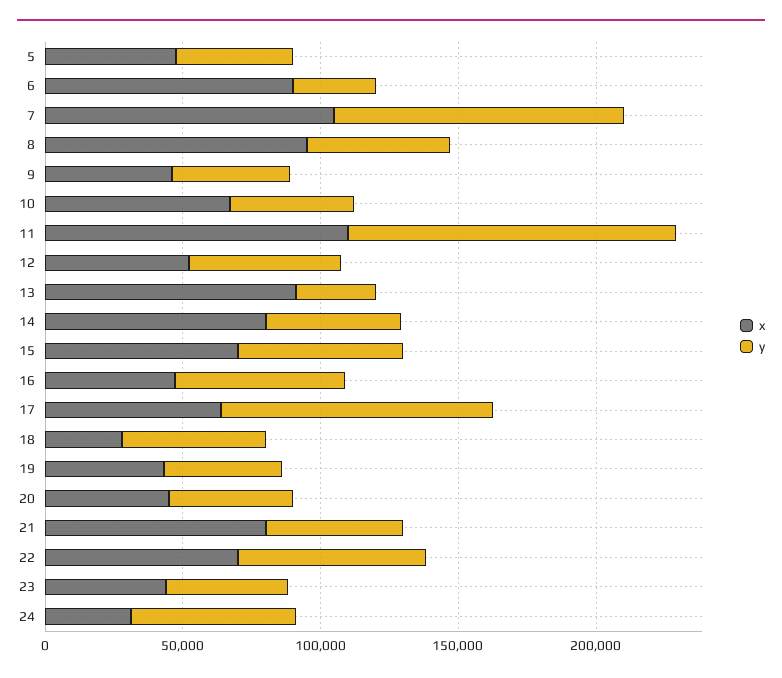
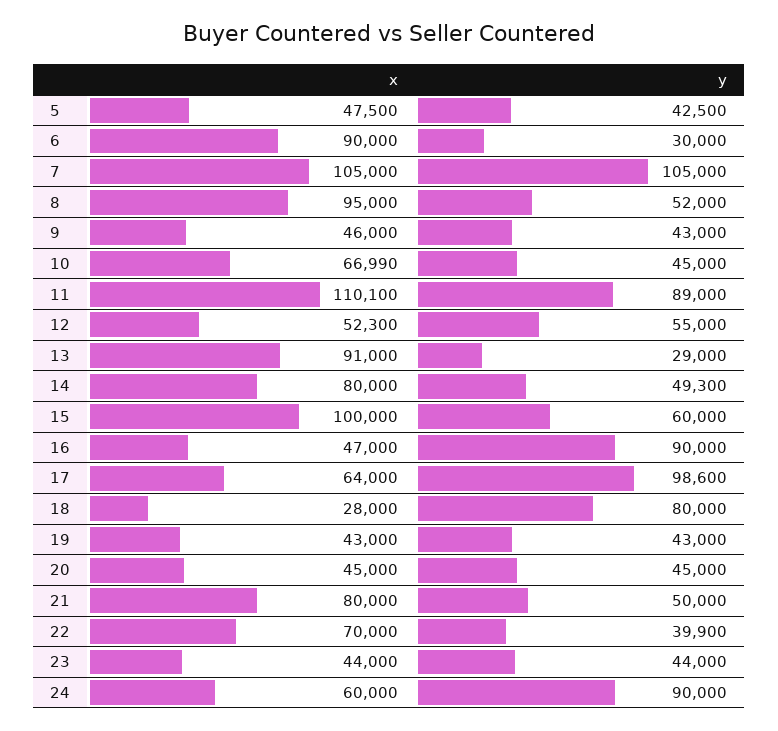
y, 11: 120000 -> 89000
x, 15: 70000 -> 100000
y, 16: 60000 -> 90000
y, 18: 50000 -> 80000
y, 22: 70000 -> 39900
x, 24: 30000 -> 60000
y, 24: 60000 -> 90000

